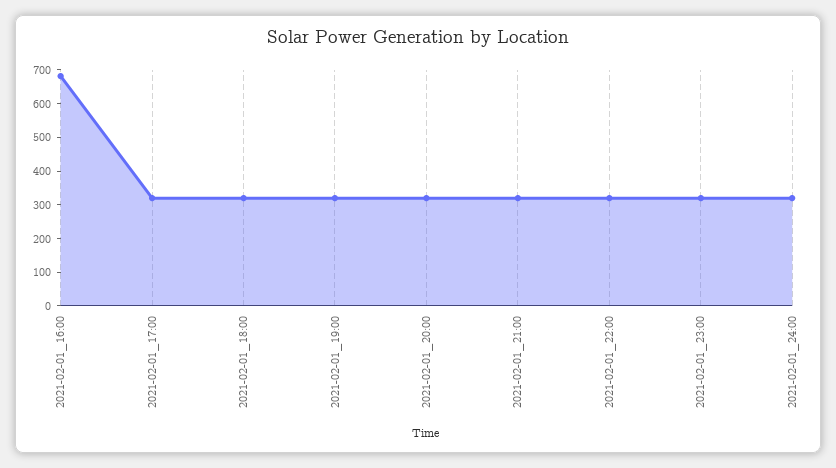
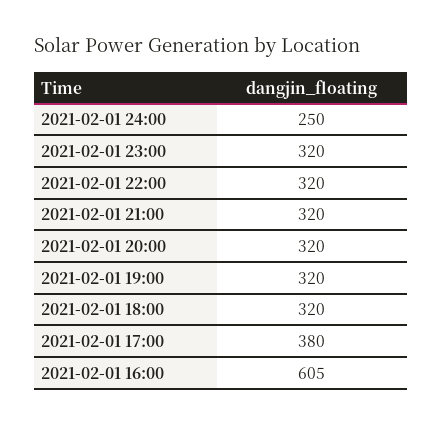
2021-02-01_16:00: 675 -> 605
2021-02-01_17:00: 325 -> 380
2021-02-01_24:00: 325 -> 250

